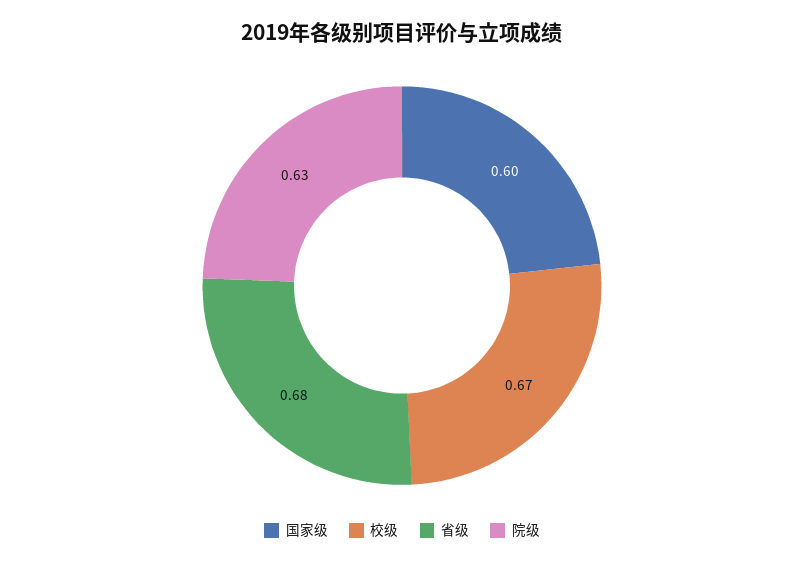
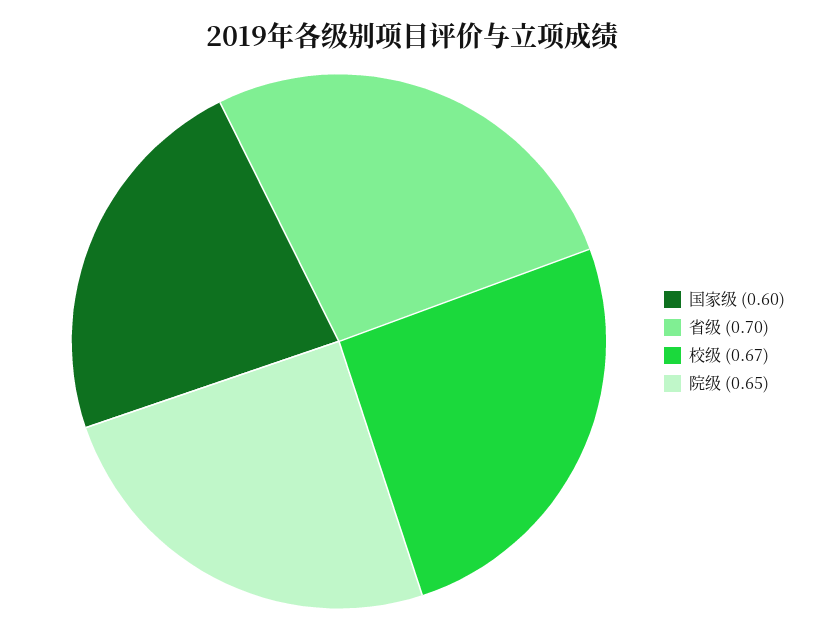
省级: 0.68 -> 0.7
院级: 0.63 -> 0.65

